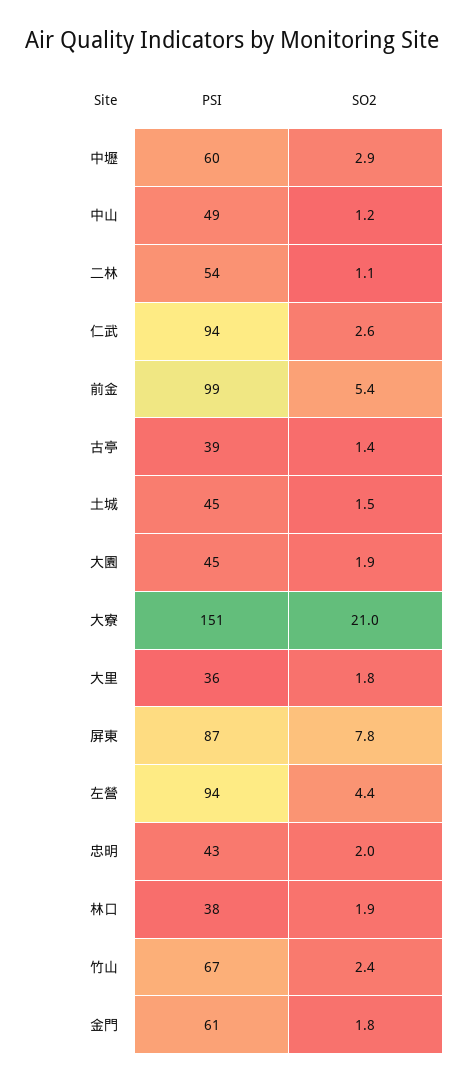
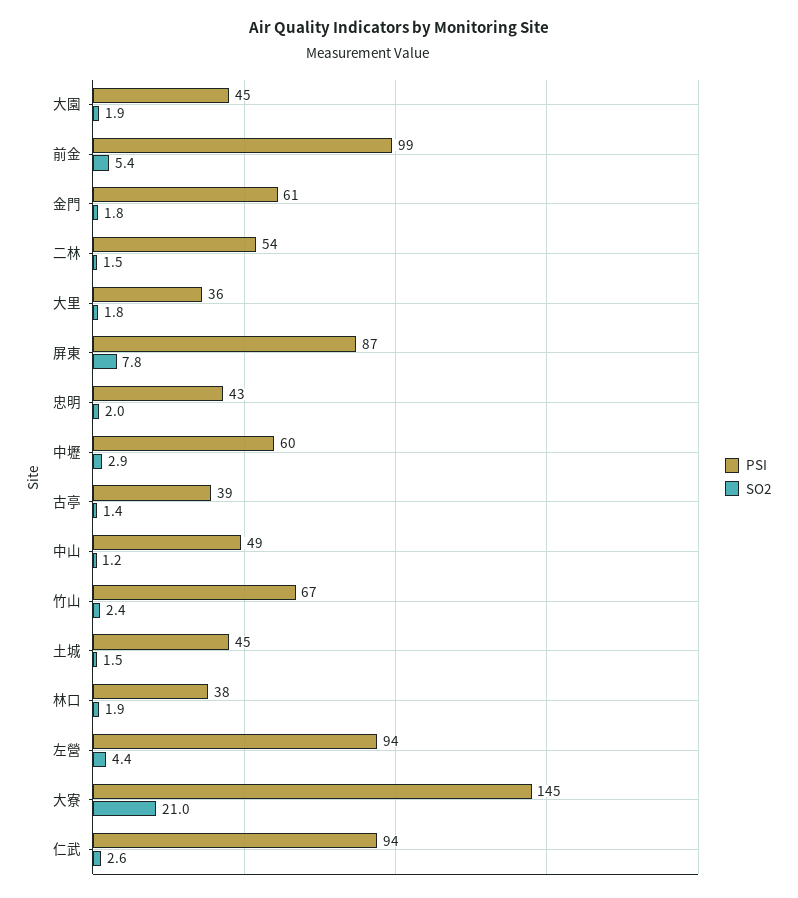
SO2, 二林: 1.1 -> 1.5
PSI, 大寮: 151 -> 145

